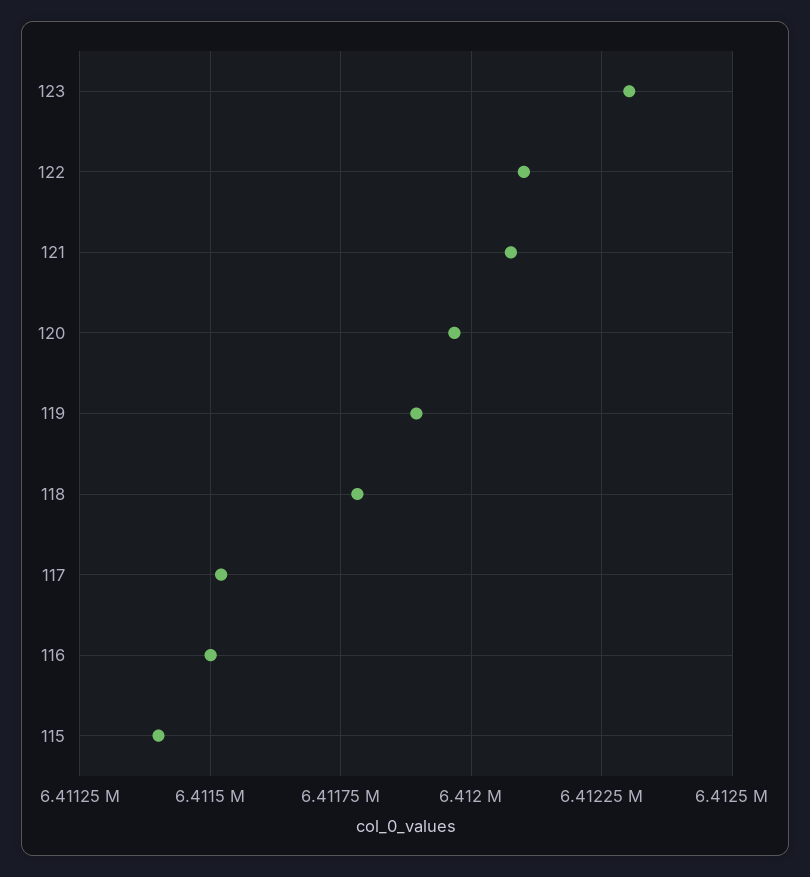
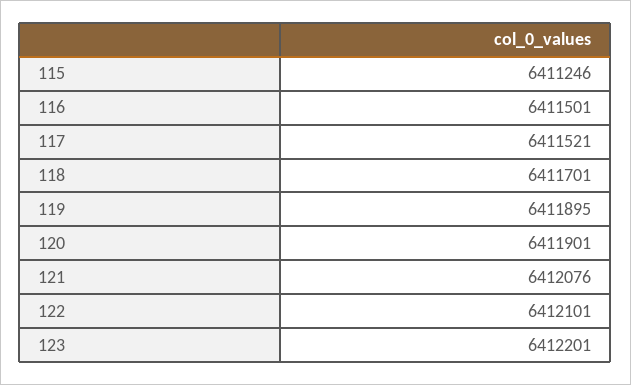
123: 6412300 -> 6412201
120: 6411975 -> 6411901
118: 6411775 -> 6411701
115: 6411400 -> 6411246

